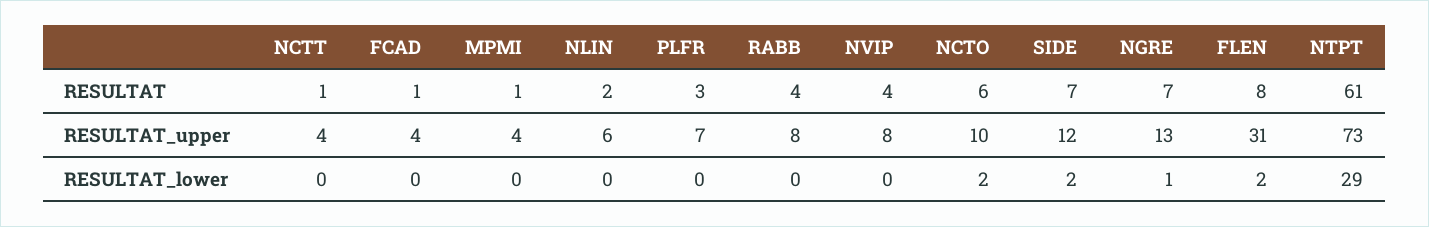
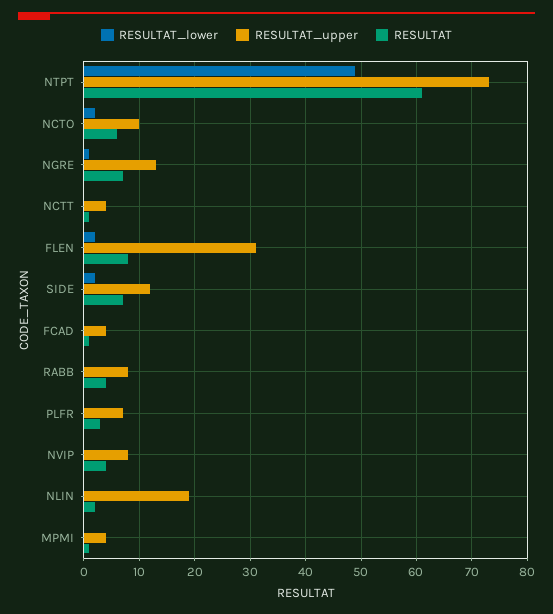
RESULTAT_upper, NLIN: 6 -> 20
RESULTAT_lower, NTPT: 29 -> 50

